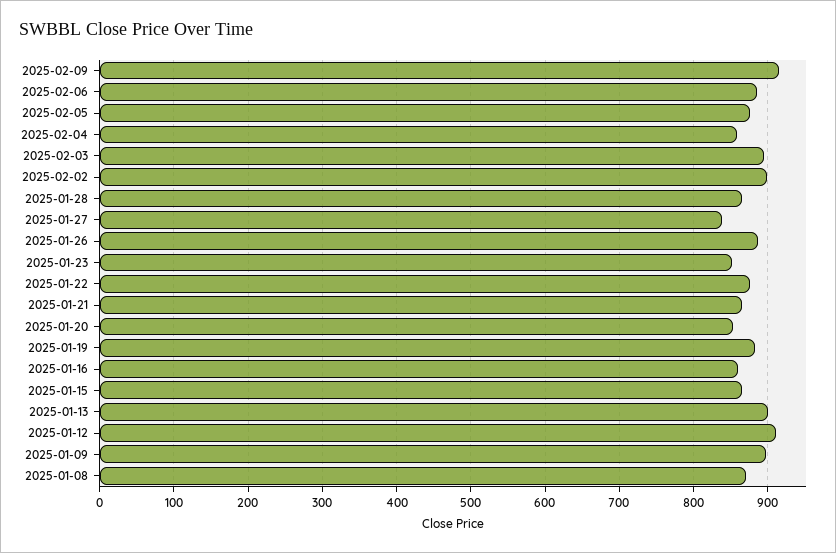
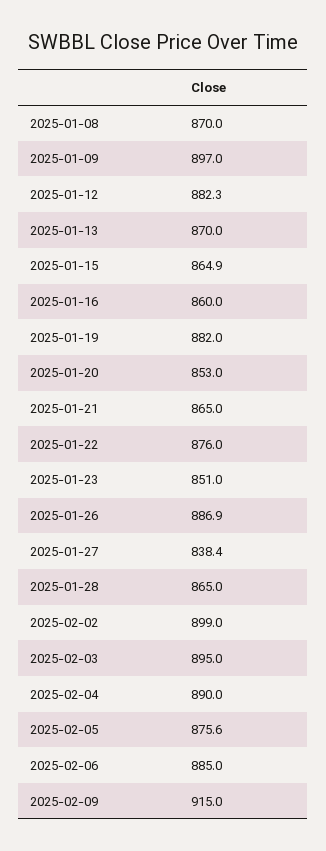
2025-02-04: 860 -> 890
2025-01-13: 900 -> 870
2025-01-12: 910 -> 882.3

